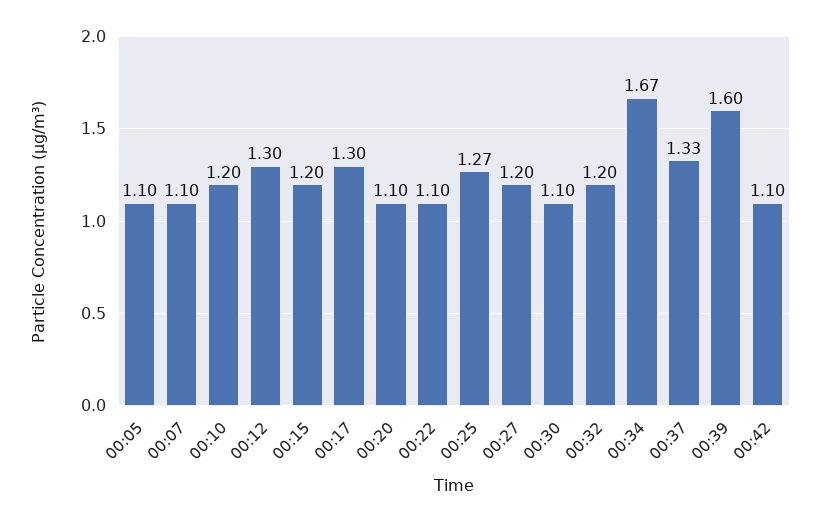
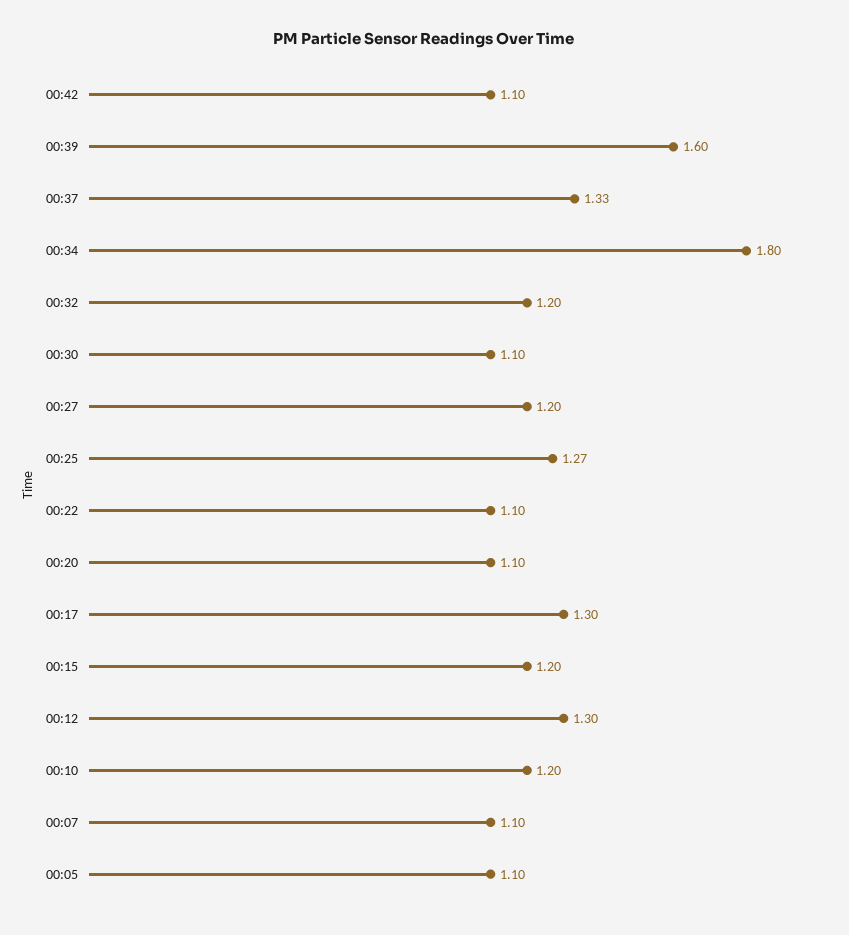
00:34: 1.67 -> 1.8

